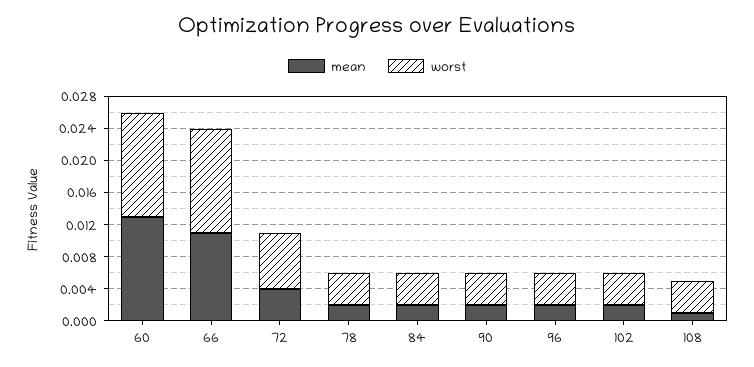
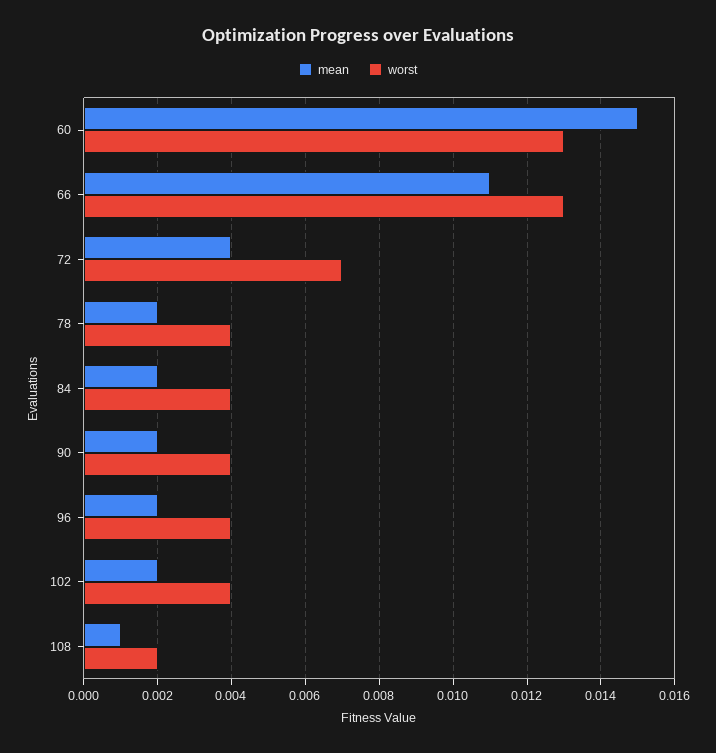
mean, 60: 0.013 -> 0.015
worst, 108: 0.004 -> 0.002

